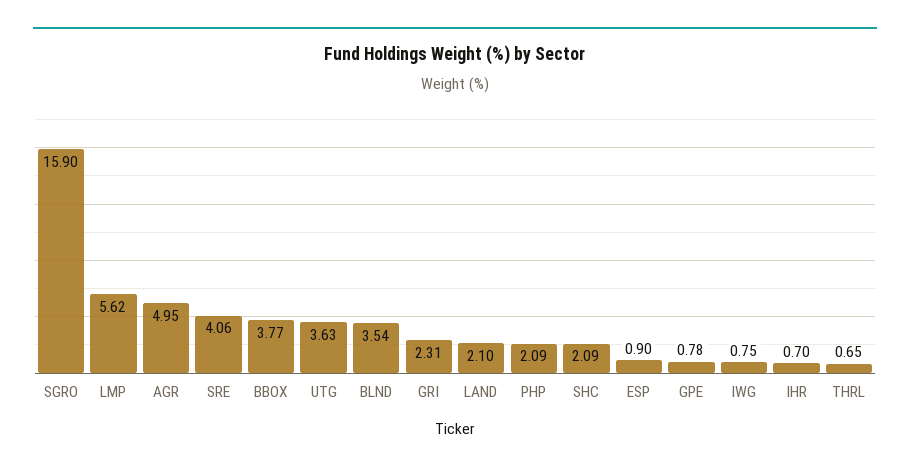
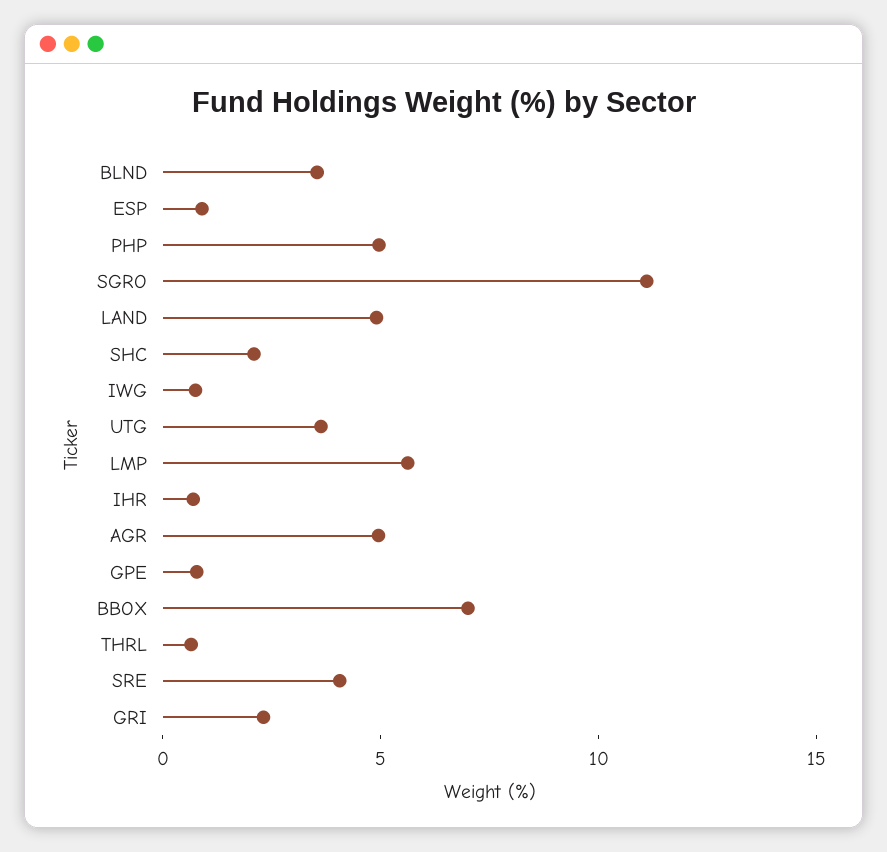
SGRO: 15.9 -> 11
BBOX: 3.77 -> 7
LAND: 2.1 -> 5
PHP: 2.09 -> 5

